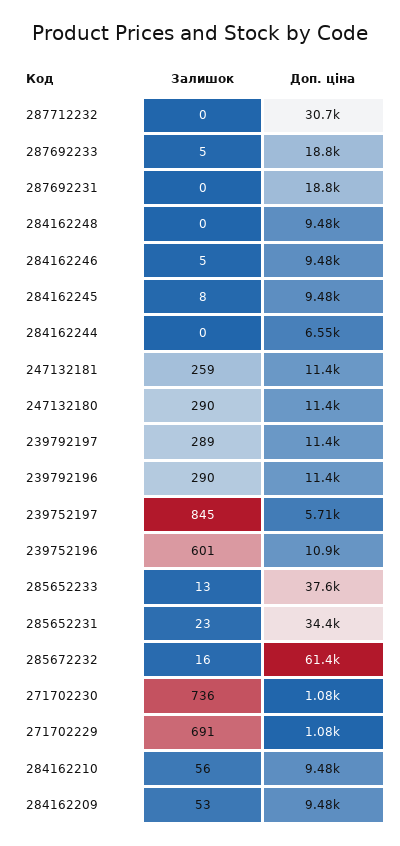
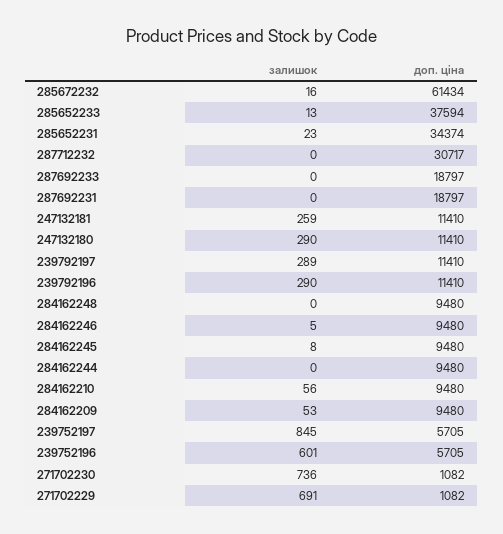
Залишок, 287692233: 5 -> 0
Доп. ціна, 284162244: 6550 -> 9480
Доп. ціна, 239752196: 10900 -> 5705

